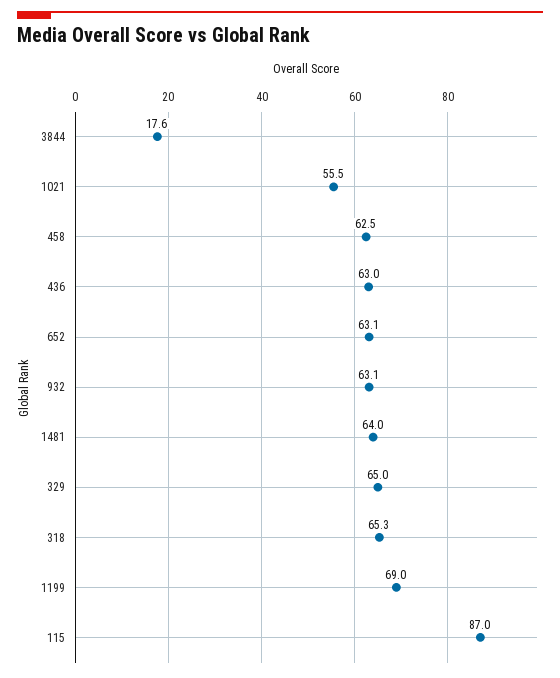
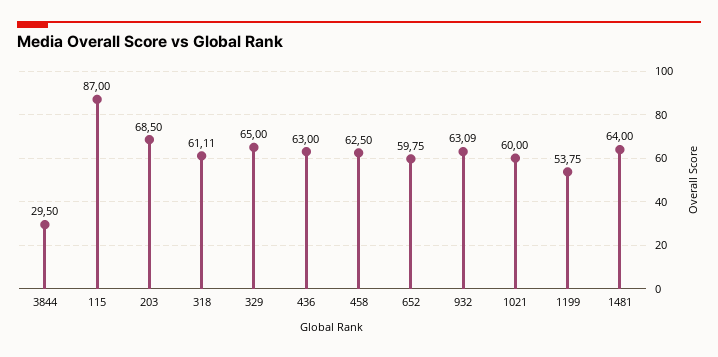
3844: 17.6 -> 29.5
1021: 55.5 -> 60
652: 63.1 -> 59.75
318: 65.3 -> 61.11
1199: 69 -> 53.75
203: none -> 68.5

